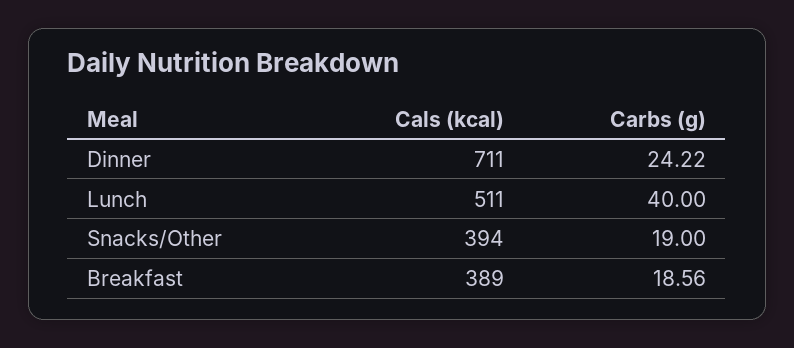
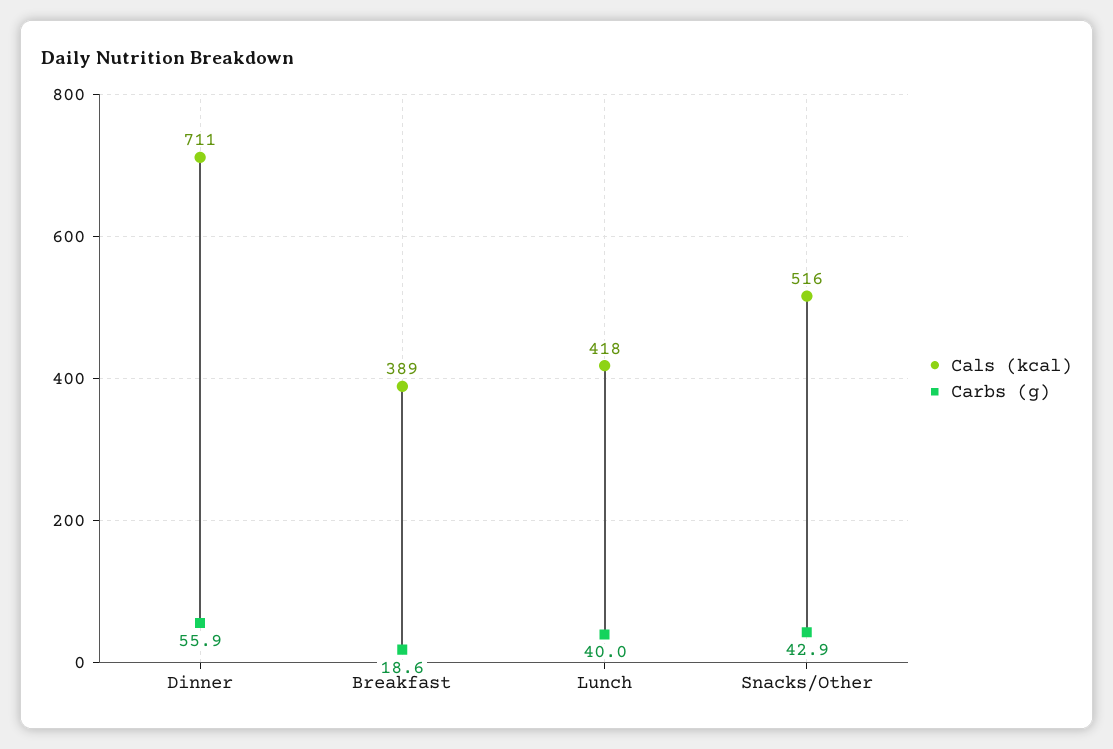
Carbs (g), Dinner: 24.22 -> 55.9
Cals (kcal), Lunch: 511 -> 418
Cals (kcal), Snacks/Other: 394 -> 516
Carbs (g), Snacks/Other: 19 -> 42.9

